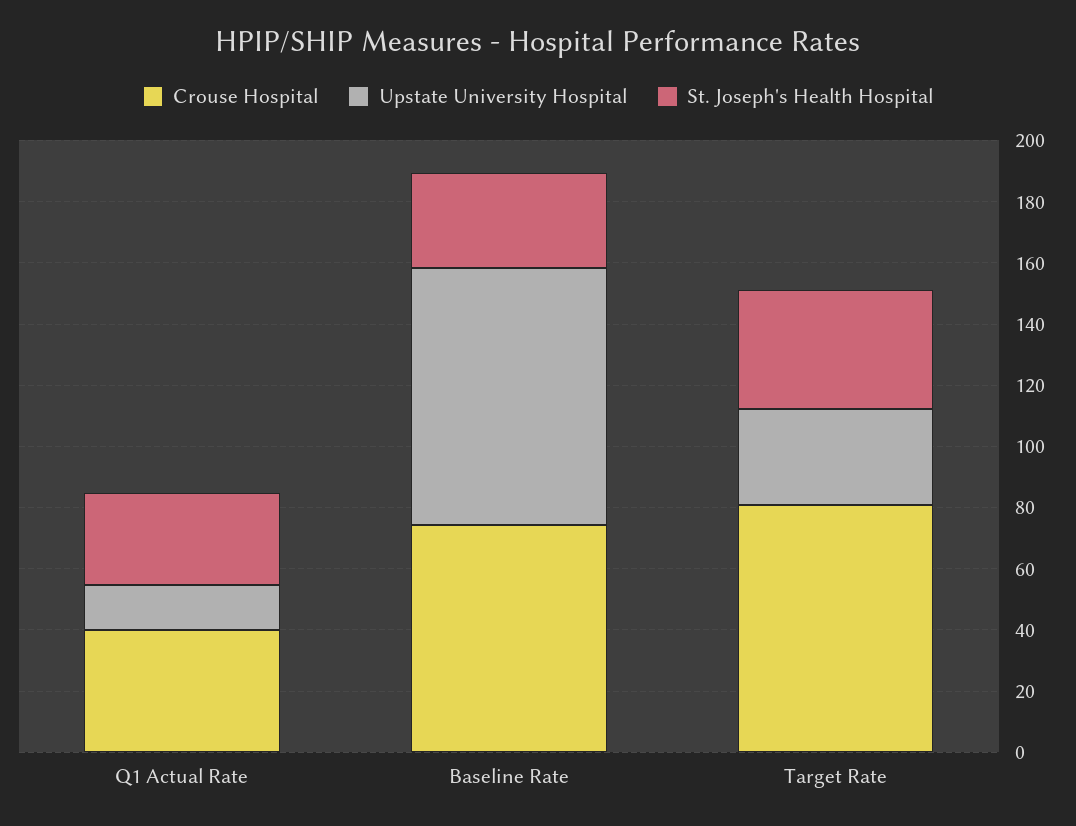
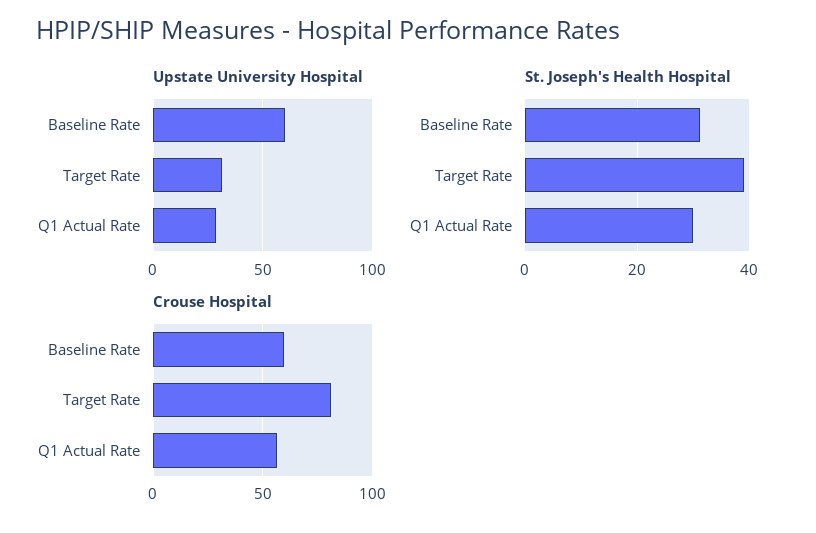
Crouse Hospital, Q1 Actual Rate: 40 -> 55
Upstate University Hospital, Q1 Actual Rate: 15 -> 30
Crouse Hospital, Baseline Rate: 75 -> 60
Upstate University Hospital, Baseline Rate: 85 -> 60

